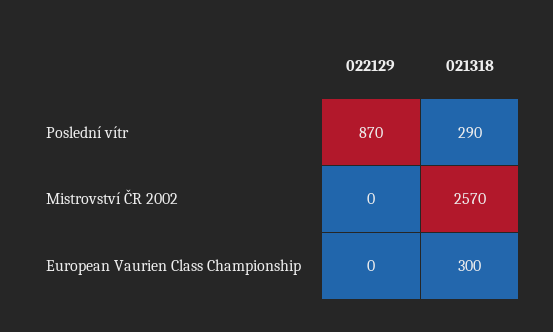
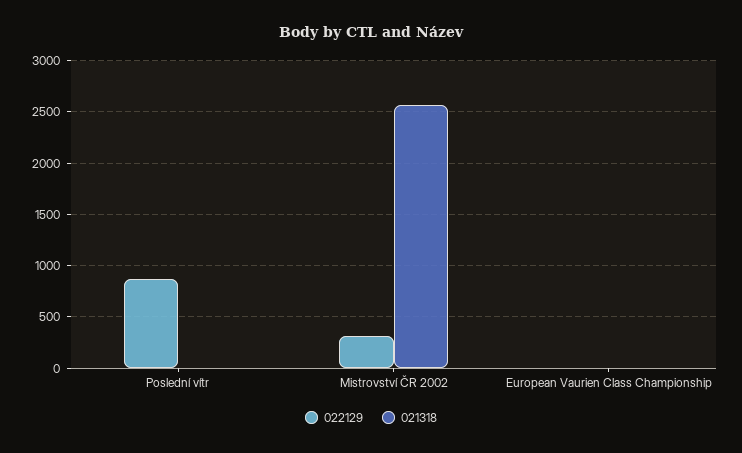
021318, Poslední vítr: 290 -> 0
022129, Mistrovství ČR 2002: 0 -> 300
021318, European Vaurien Class Championship: 300 -> 0

